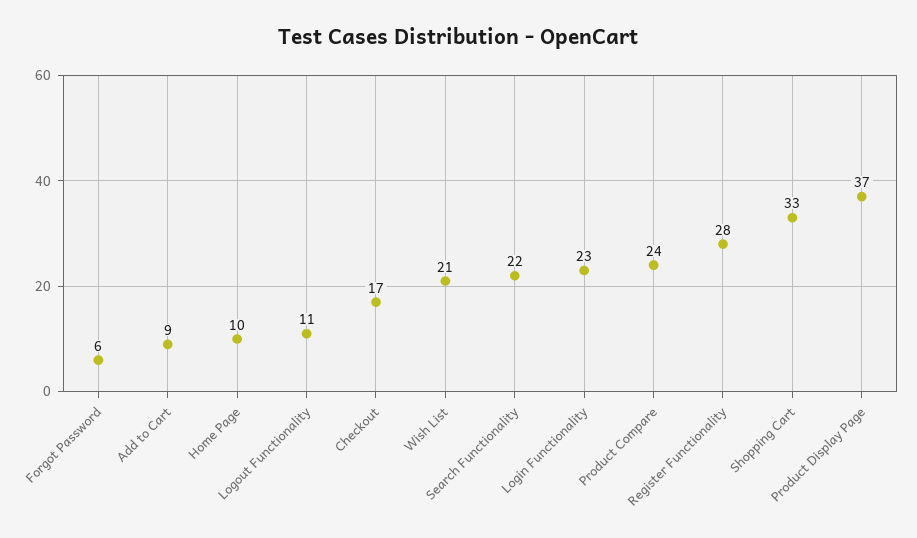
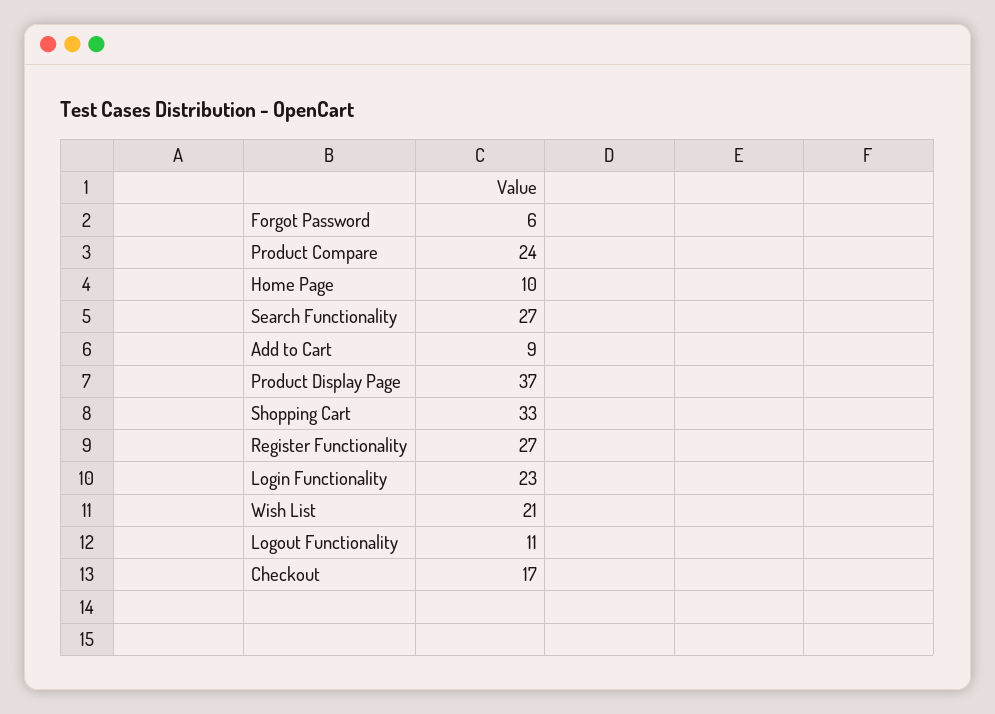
Search Functionality: 22 -> 27
Register Functionality: 28 -> 27

